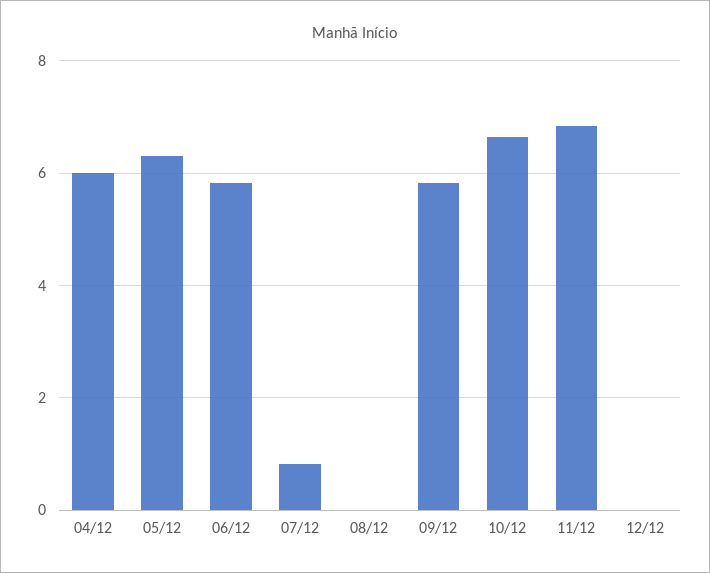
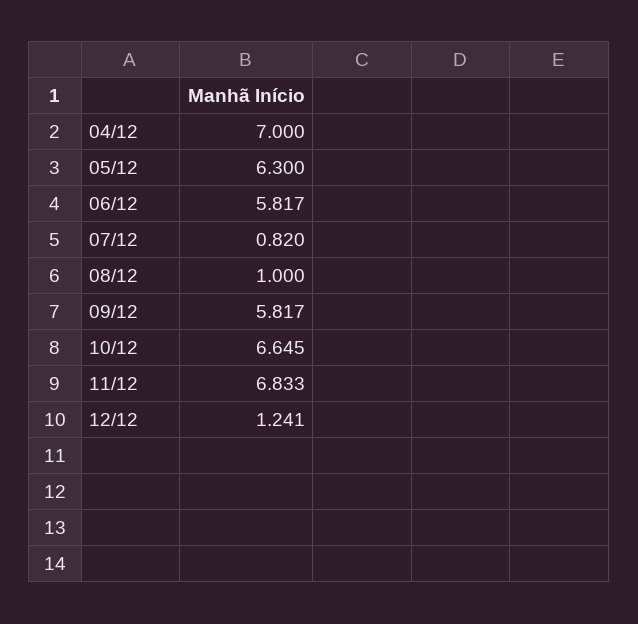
04/12: 6 -> 7
08/12: 0 -> 1
12/12: 0 -> 1.241

